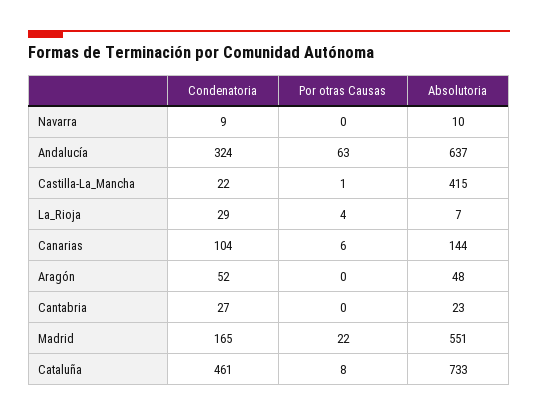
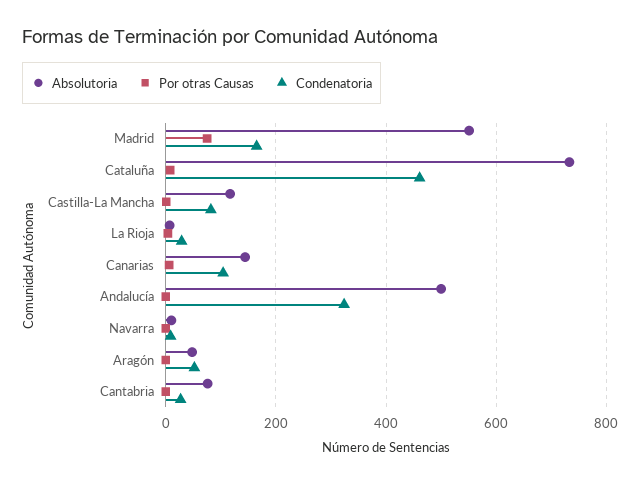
Por otras Causas, Andalucía: 63 -> 0
Absolutoria, Andalucía: 637 -> 500
Condenatoria, Castilla-La_Mancha: 22 -> 80
Absolutoria, Castilla-La_Mancha: 415 -> 120
Absolutoria, Cantabria: 23 -> 80
Por otras Causas, Madrid: 22 -> 80

